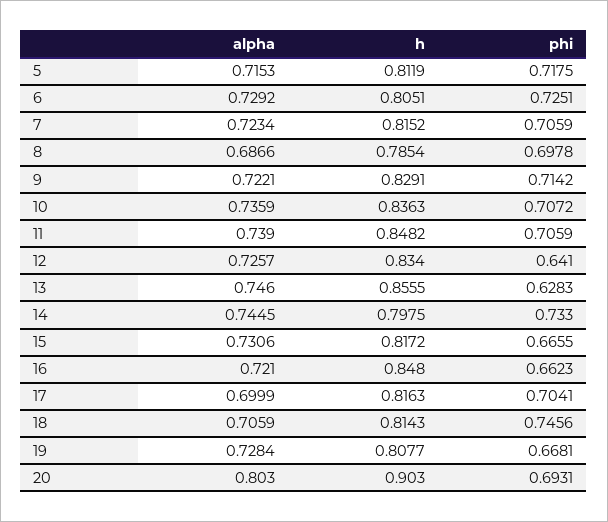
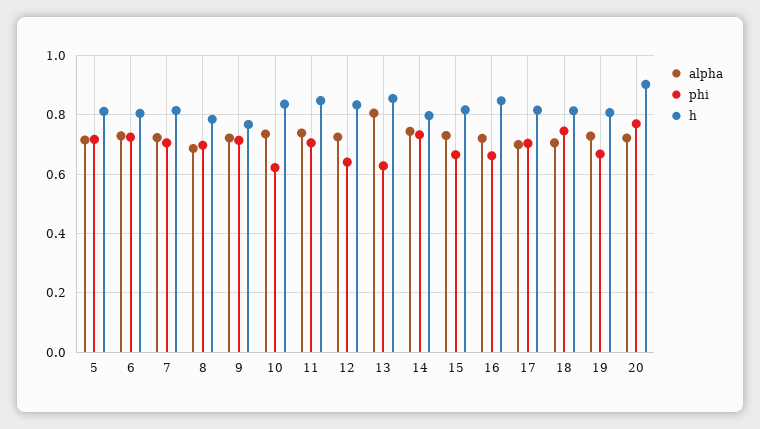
h, 9: 0.8291 -> 0.775
phi, 10: 0.7072 -> 0.625
alpha, 13: 0.746 -> 0.8
alpha, 20: 0.803 -> 0.725
phi, 20: 0.6931 -> 0.775

